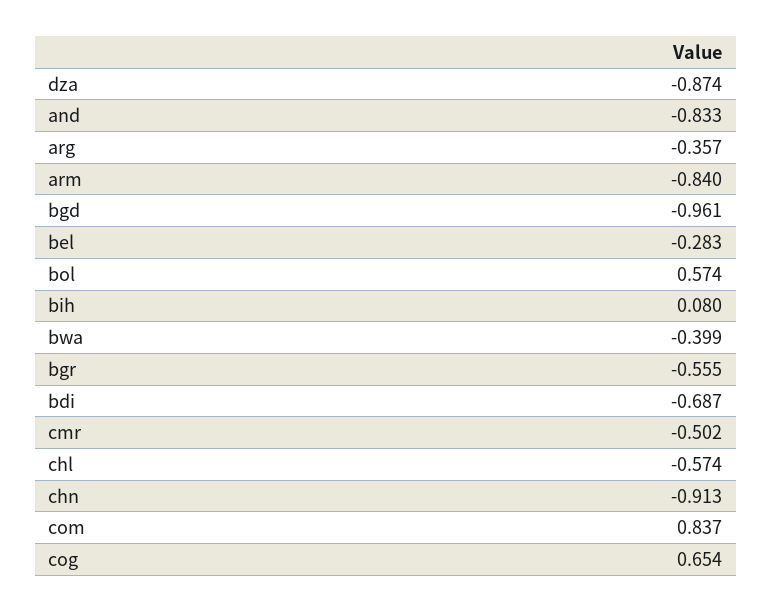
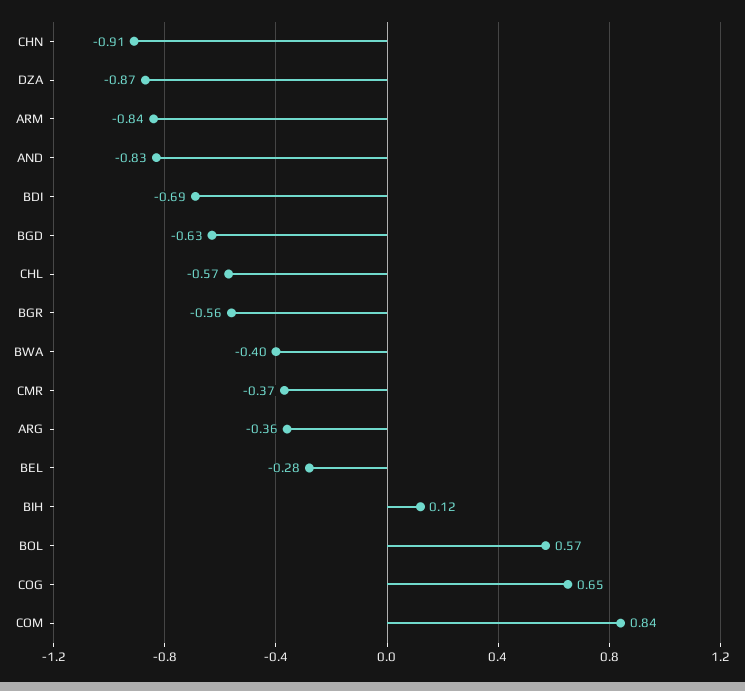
bgd: -0.961 -> -0.63
bih: 0.08 -> 0.12
cmr: -0.502 -> -0.37

